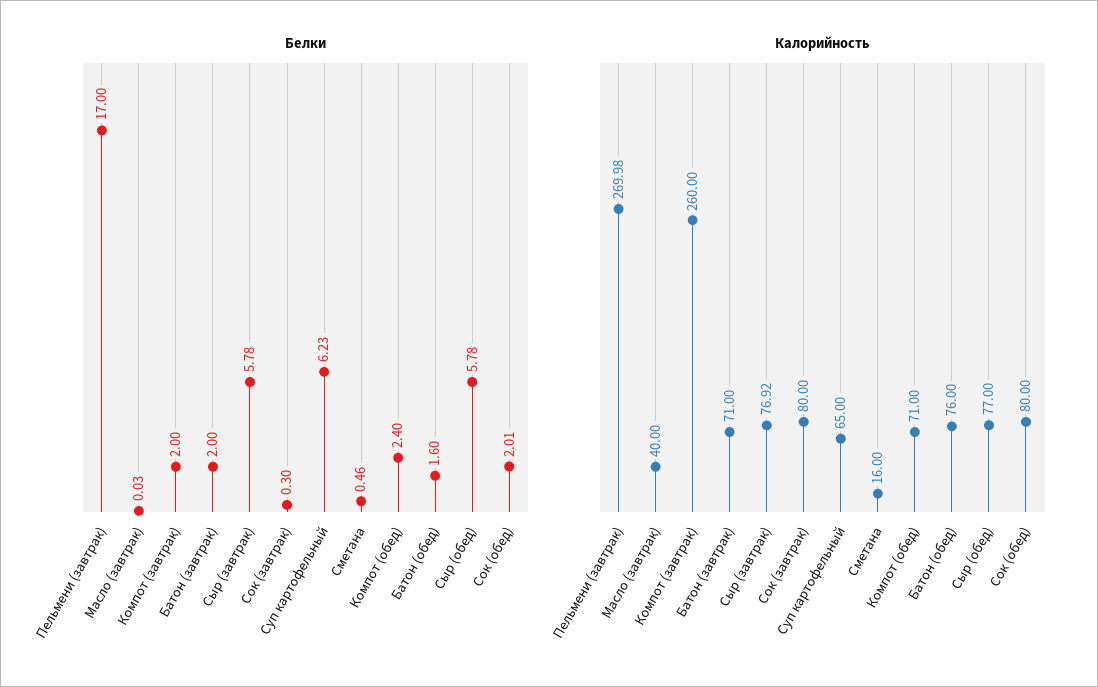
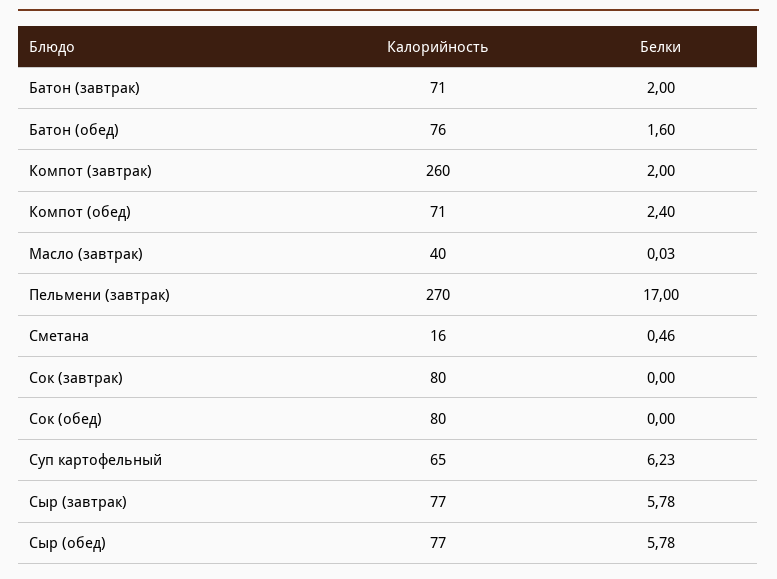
Белки, Сок (завтрак): 0.3 -> 0
Белки, Сок (обед): 2.01 -> 0
Калорийность, Пельмени (завтрак): 269.98 -> 270
Калорийность, Сыр (завтрак): 76.92 -> 77

